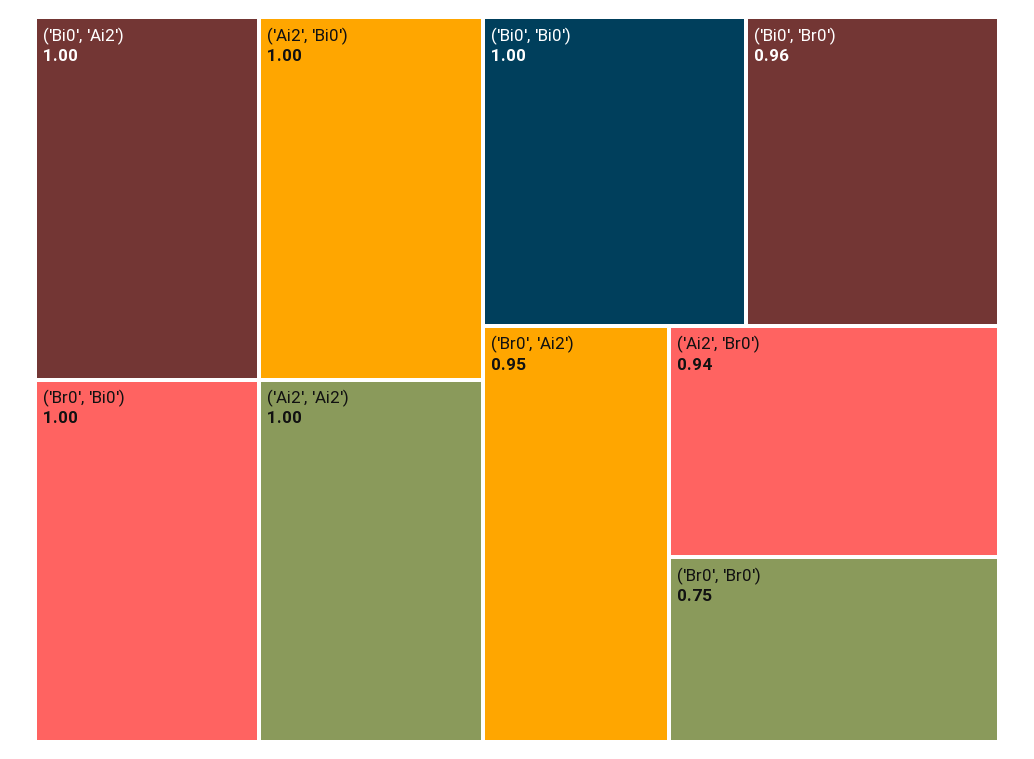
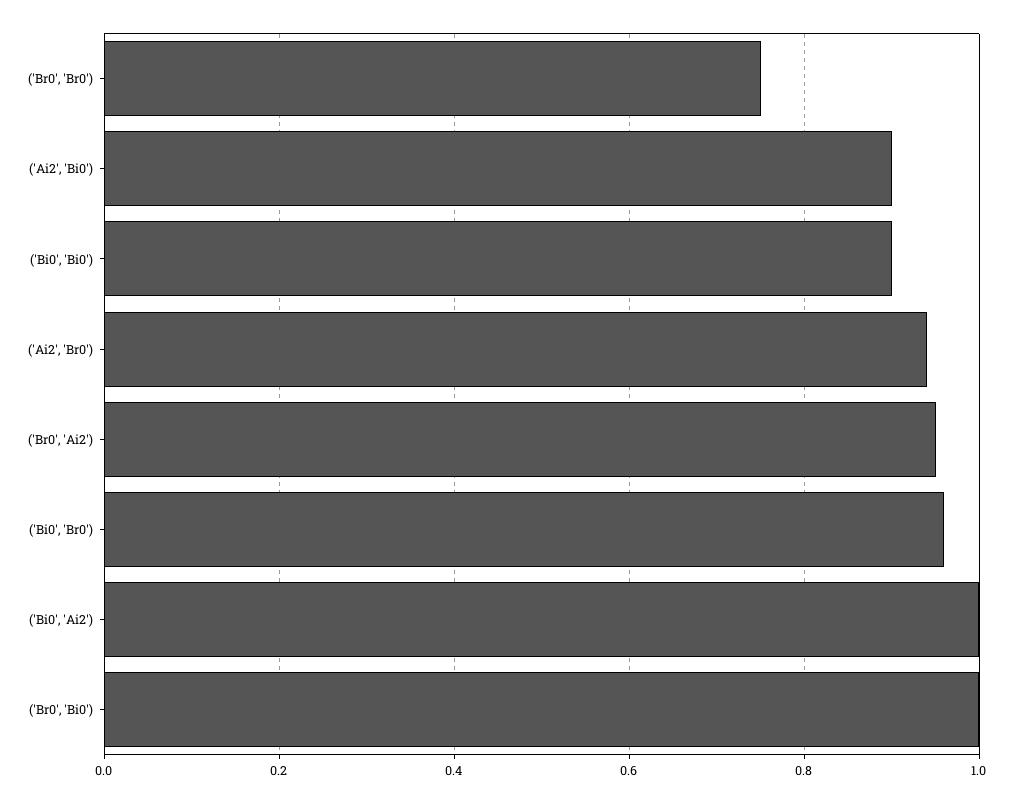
('Ai2', 'Bi0'): 1 -> 0.9
('Ai2', 'Ai2'): 1 -> none
('Bi0', 'Bi0'): 1 -> 0.9

